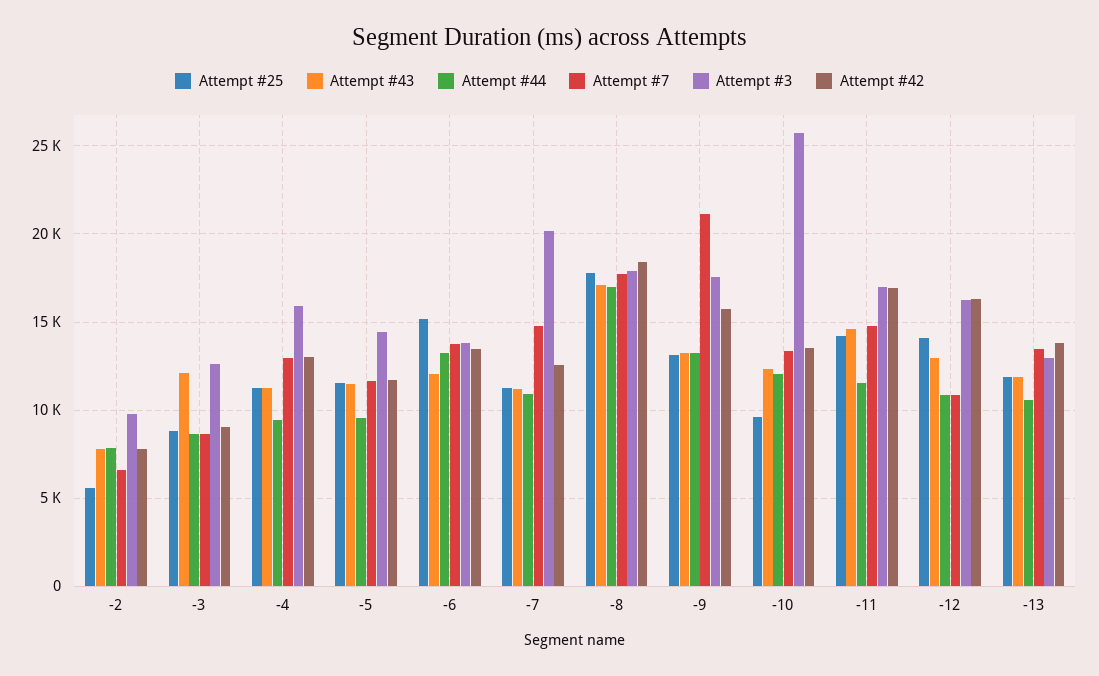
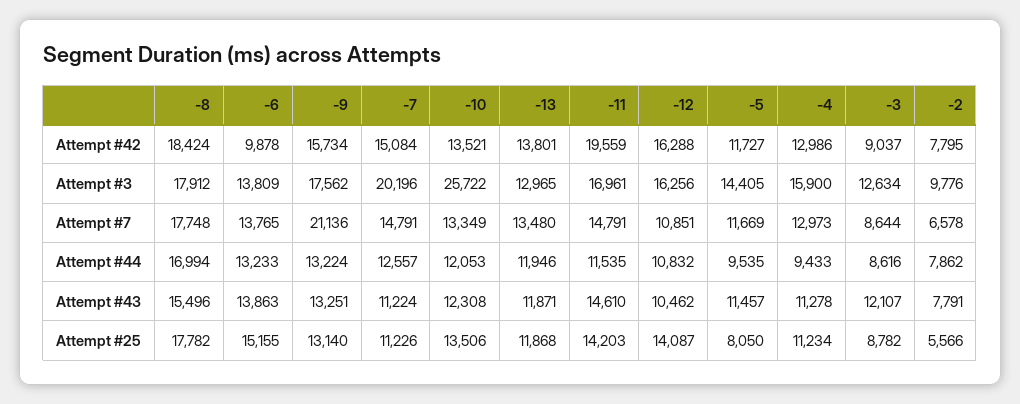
Attempt #25, -5: 11500 -> 8050
Attempt #43, -6: 12000 -> 13863
Attempt #42, -6: 13500 -> 9878
Attempt #44, -7: 11000 -> 12557
Attempt #42, -7: 12500 -> 15084
Attempt #43, -8: 17000 -> 15496
Attempt #25, -10: 9500 -> 13506
Attempt #42, -11: 17000 -> 19559
Attempt #43, -12: 13000 -> 10462
Attempt #44, -13: 10500 -> 11946

